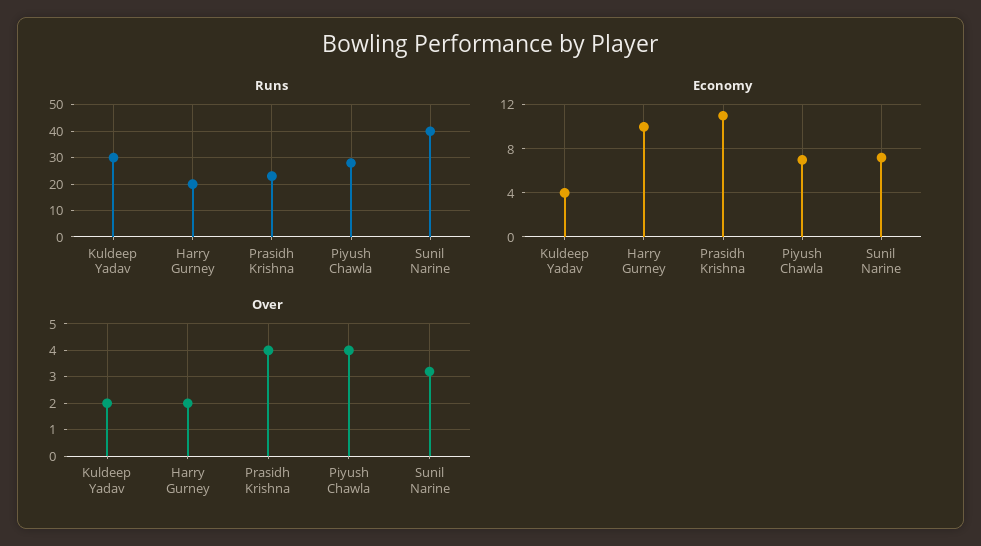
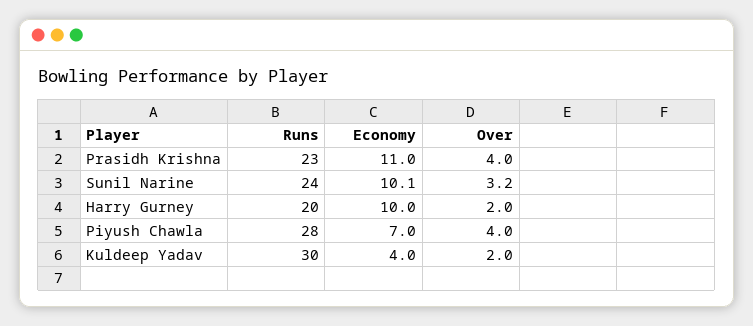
Runs, Sunil Narine: 40 -> 24
Economy, Sunil Narine: 7 -> 10.1

